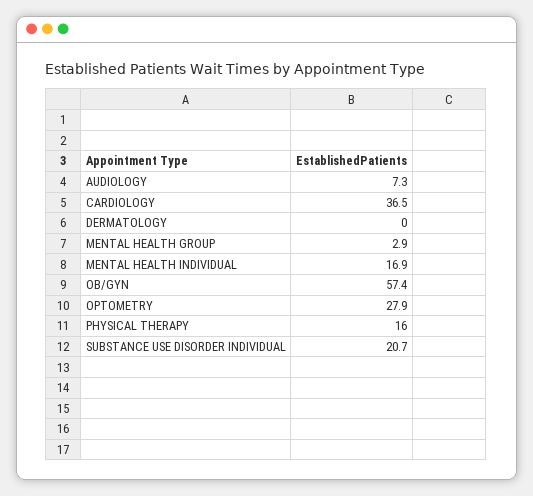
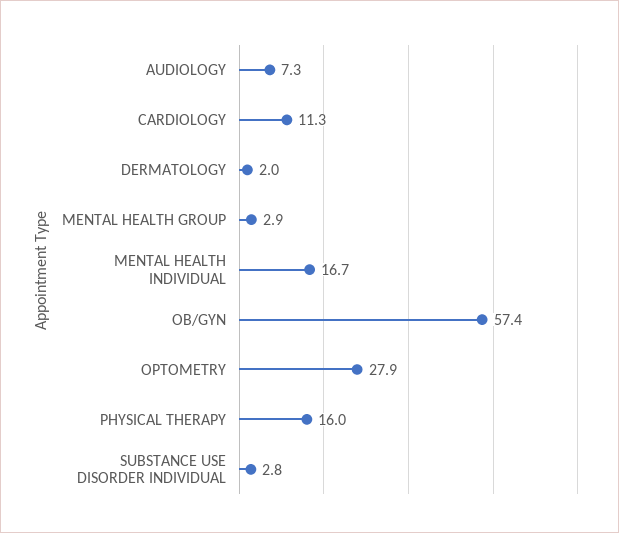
CARDIOLOGY: 36.5 -> 11.3
DERMATOLOGY: 0 -> 2
MENTAL HEALTH INDIVIDUAL: 16.9 -> 16.7
SUBSTANCE USE DISORDER INDIVIDUAL: 20.7 -> 2.8

